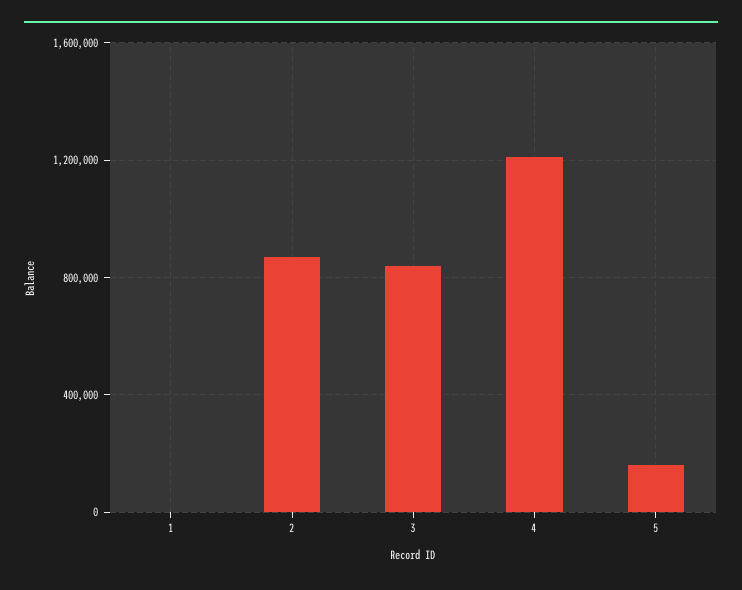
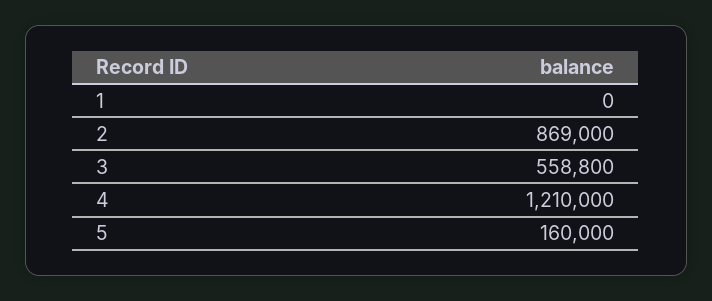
3: 850000 -> 558800

